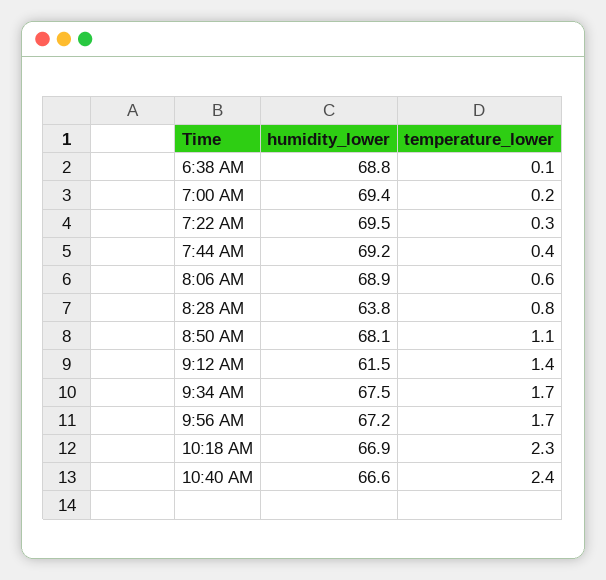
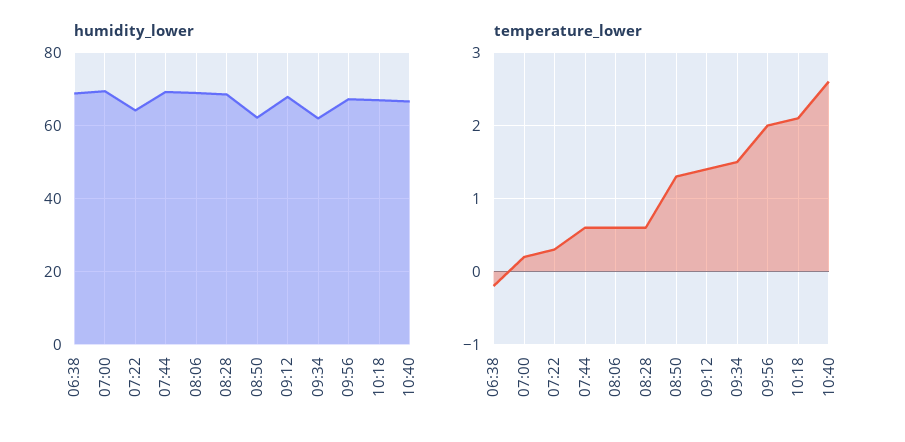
temperature_lower, 6:38 AM: 0.1 -> -0.2
humidity_lower, 7:22 AM: 69.5 -> 64
temperature_lower, 7:44 AM: 0.4 -> 0.6
humidity_lower, 8:28 AM: 63.8 -> 68
temperature_lower, 8:28 AM: 0.8 -> 0.6
humidity_lower, 8:50 AM: 68.1 -> 62
temperature_lower, 8:50 AM: 1.1 -> 1.3
humidity_lower, 9:12 AM: 61.5 -> 68
humidity_lower, 9:34 AM: 67.5 -> 62
temperature_lower, 9:34 AM: 1.7 -> 1.5
temperature_lower, 9:56 AM: 1.7 -> 2
temperature_lower, 10:18 AM: 2.3 -> 2.1
temperature_lower, 10:40 AM: 2.4 -> 2.6

